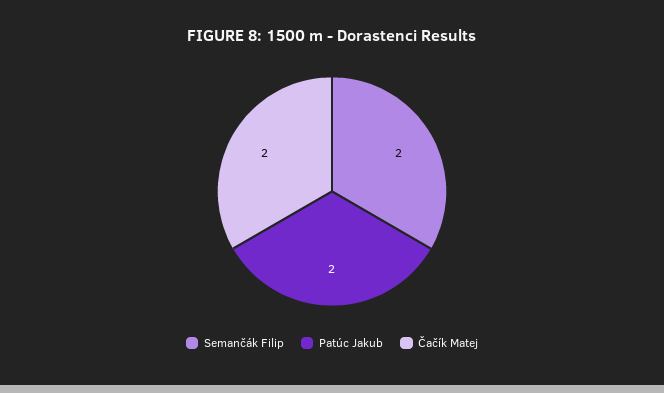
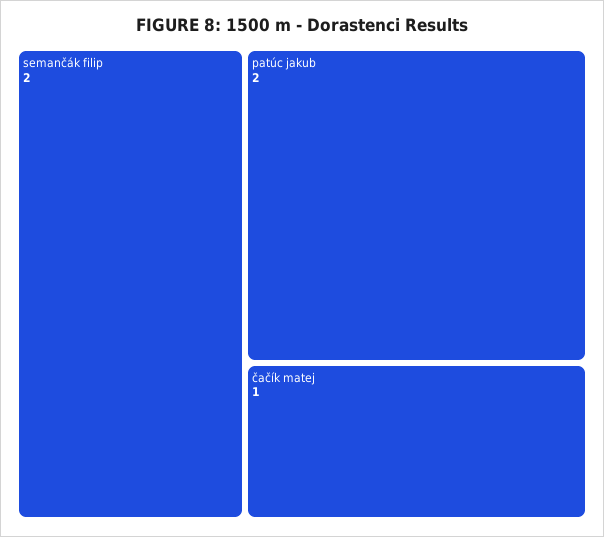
Čačík Matej: 2 -> 1

